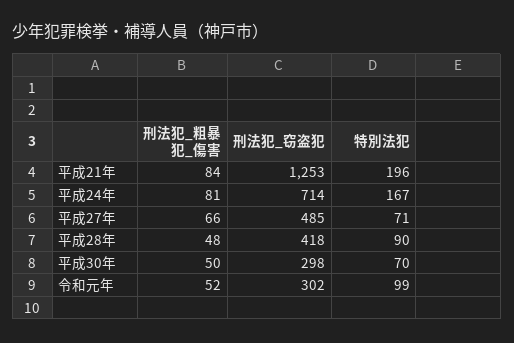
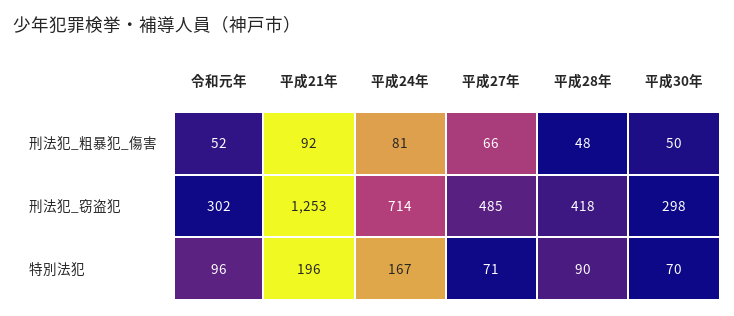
刑法犯_粗暴犯_傷害, 平成21年: 84 -> 92
特別法犯, 令和元年: 99 -> 96

